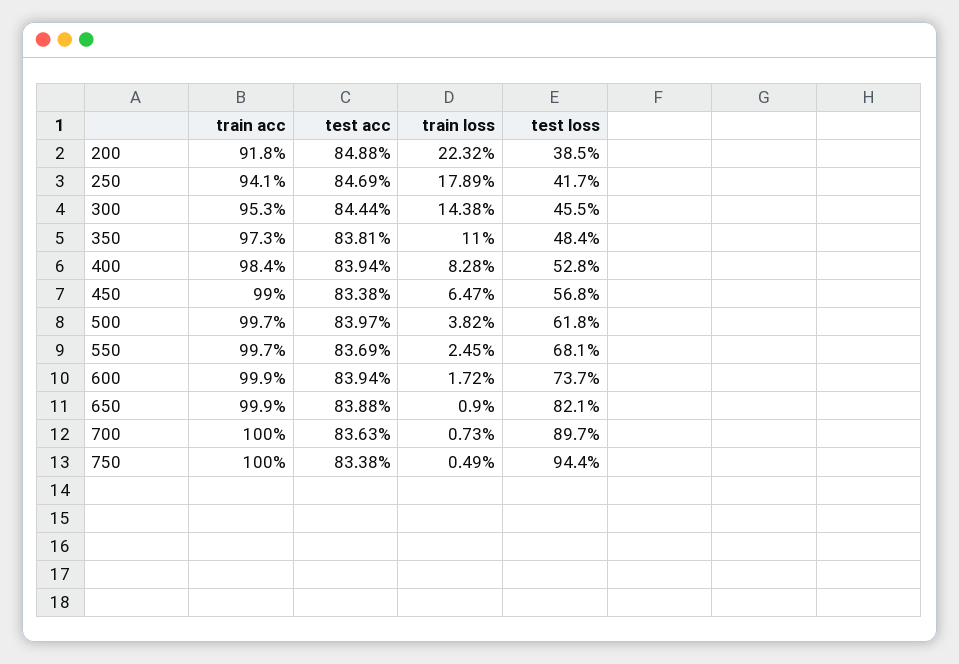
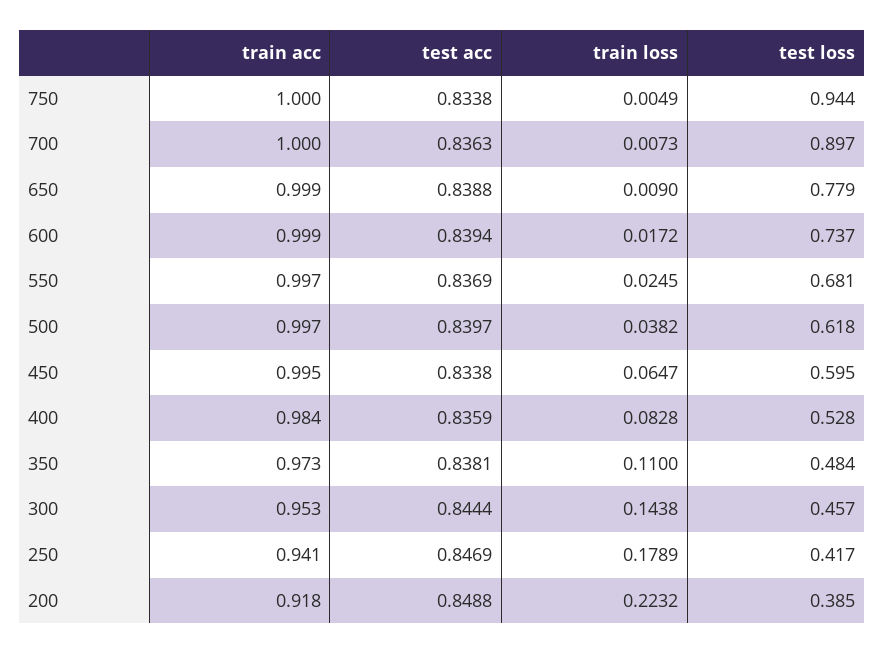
test loss, 300: 0.455 -> 0.457
test acc, 400: 0.8394 -> 0.8359
train acc, 450: 0.99 -> 0.995
test loss, 450: 0.568 -> 0.595
test loss, 650: 0.821 -> 0.779

